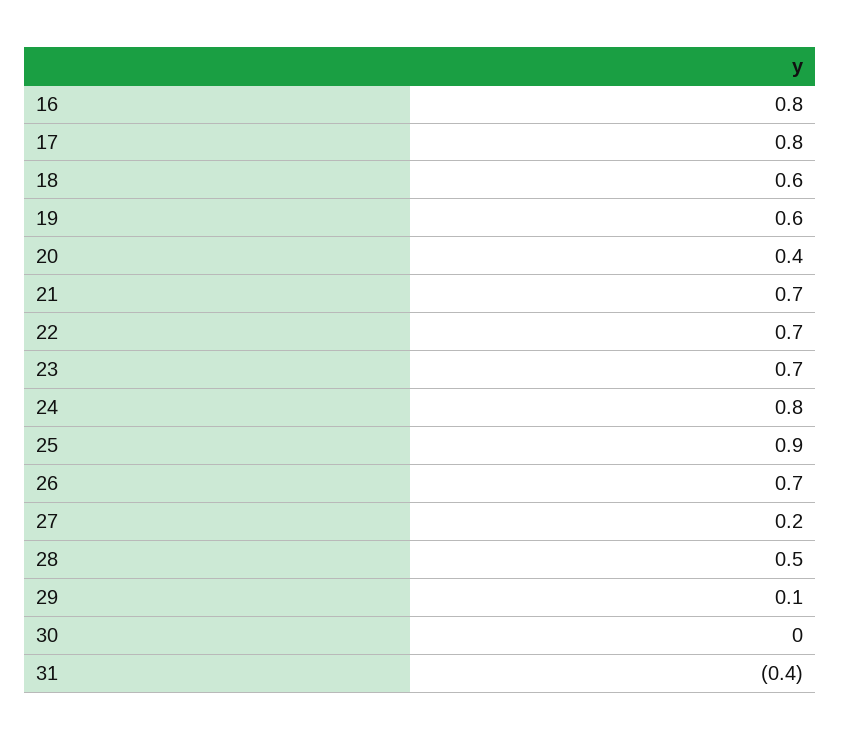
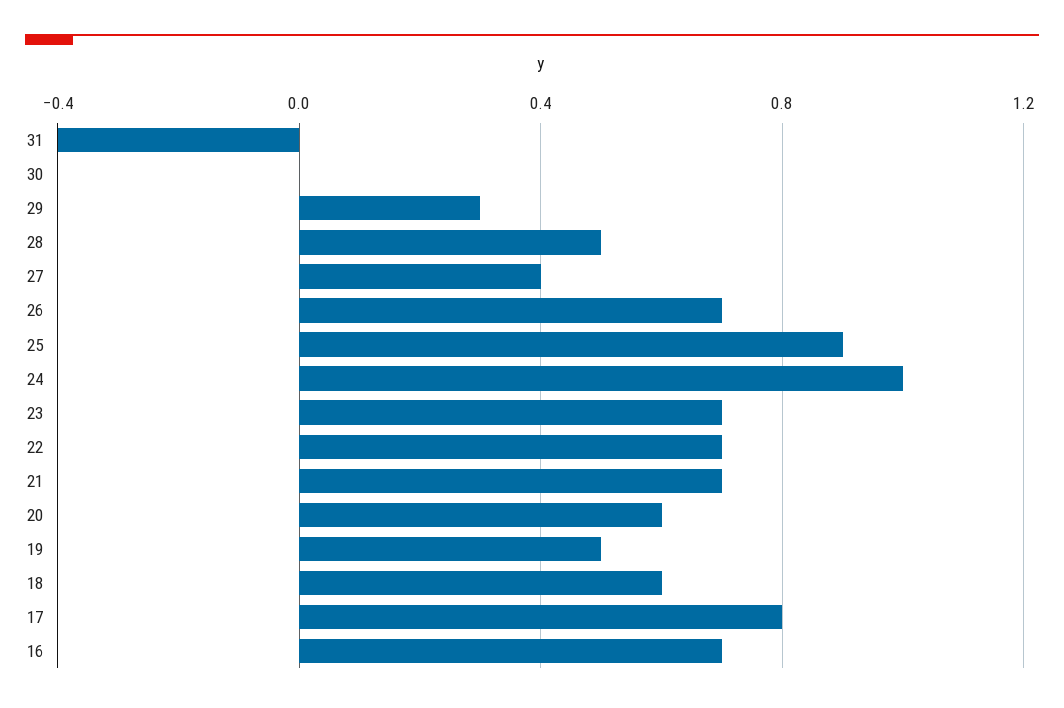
16: 0.8 -> 0.7
19: 0.6 -> 0.5
20: 0.4 -> 0.6
24: 0.8 -> 1
27: 0.2 -> 0.4
29: 0.1 -> 0.3

